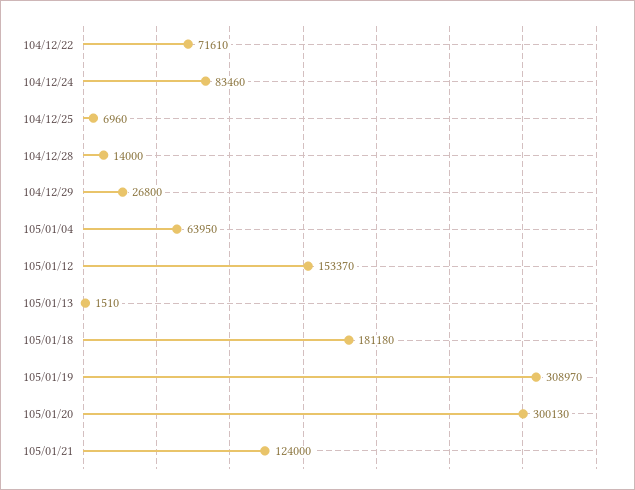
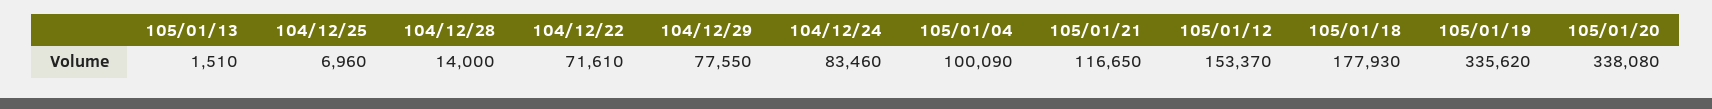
104/12/29: 26800 -> 77550
105/01/04: 63950 -> 100090
105/01/18: 181180 -> 177930
105/01/19: 308970 -> 335620
105/01/20: 300130 -> 338080
105/01/21: 124000 -> 116650

